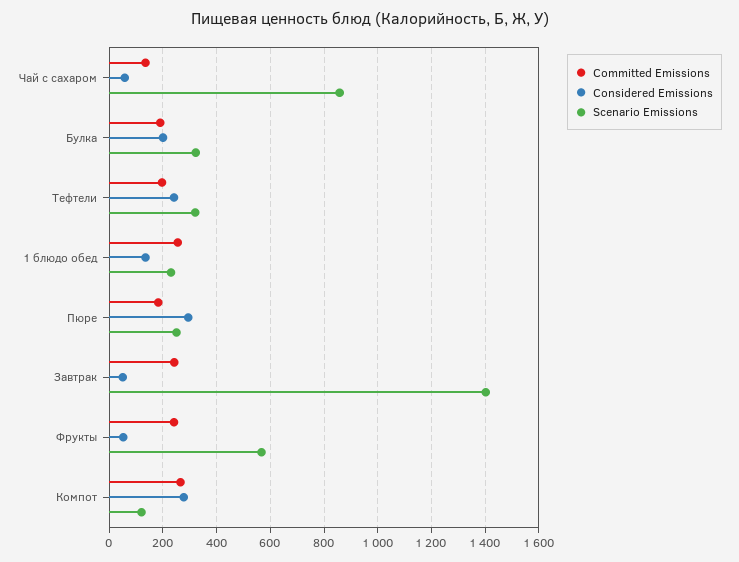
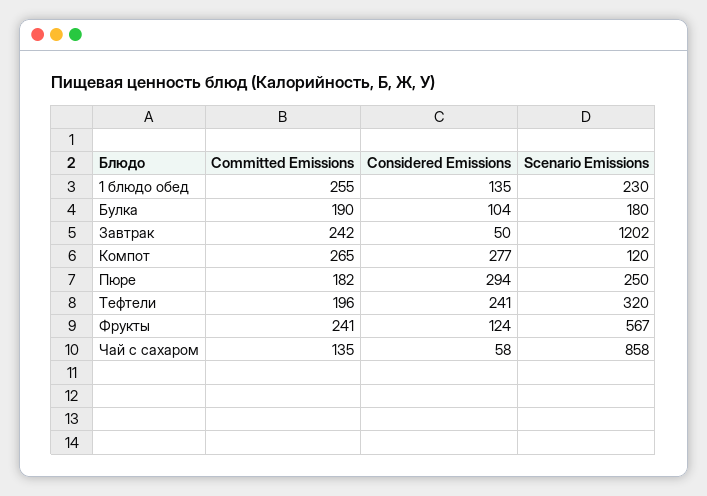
Considered Emissions, Булка: 200 -> 104
Scenario Emissions, Булка: 325 -> 180
Scenario Emissions, Завтрак: 1400 -> 1202
Considered Emissions, Фрукты: 50 -> 124

